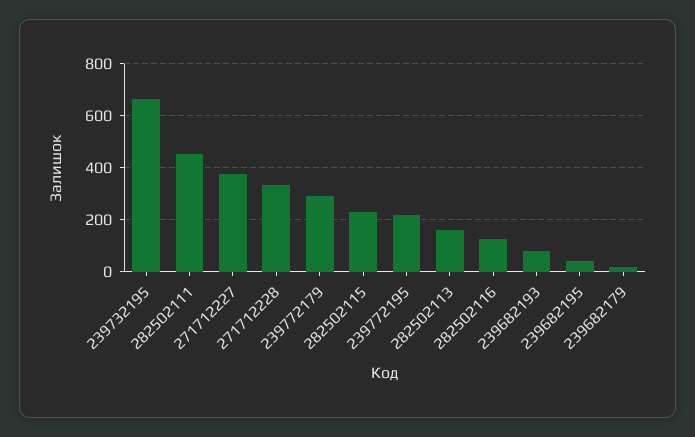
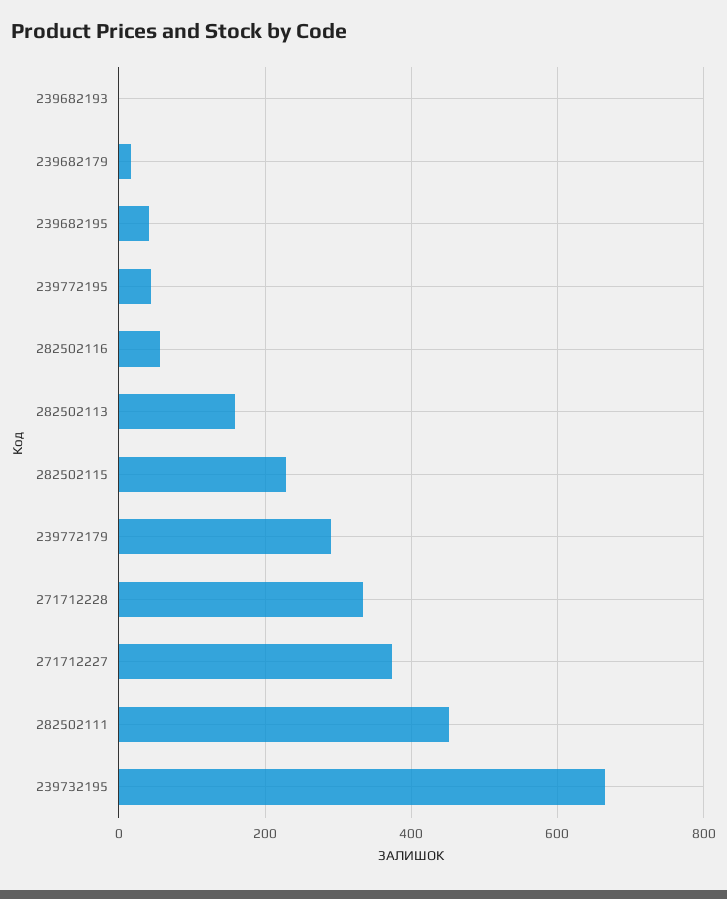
239772195: 225 -> 40
282502116: 125 -> 60
239682193: 75 -> 0

